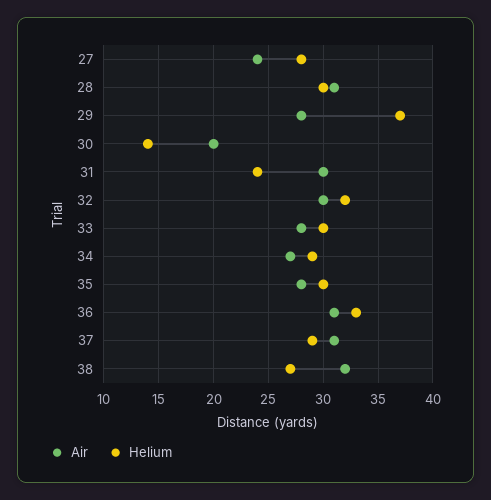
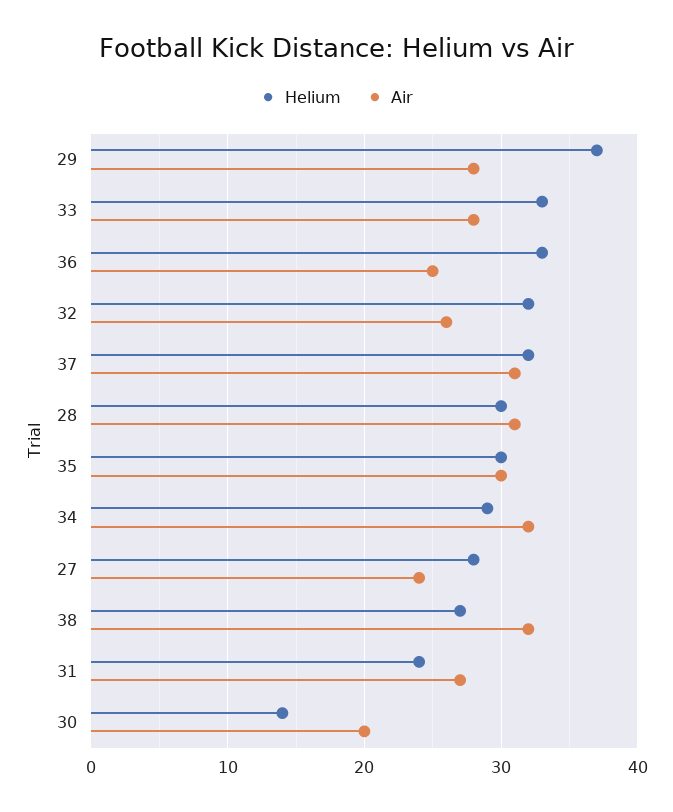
Air, 31: 30 -> 27
Air, 32: 30 -> 26
Helium, 33: 30 -> 33
Air, 34: 27 -> 32
Air, 35: 28 -> 30
Air, 36: 31 -> 25
Helium, 37: 29 -> 32

